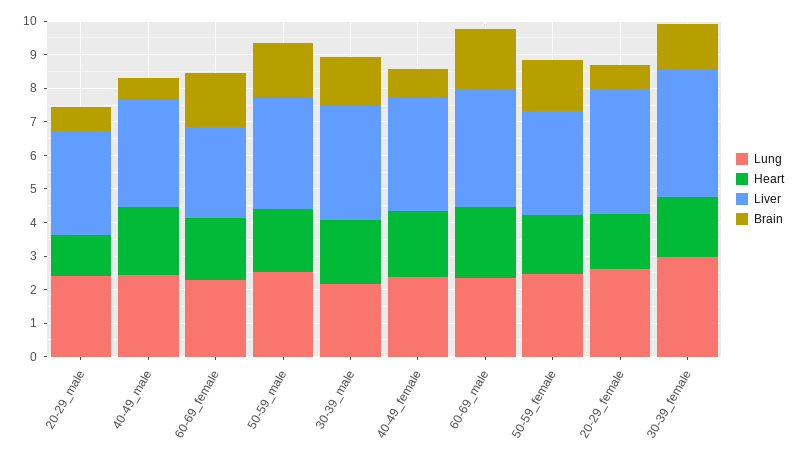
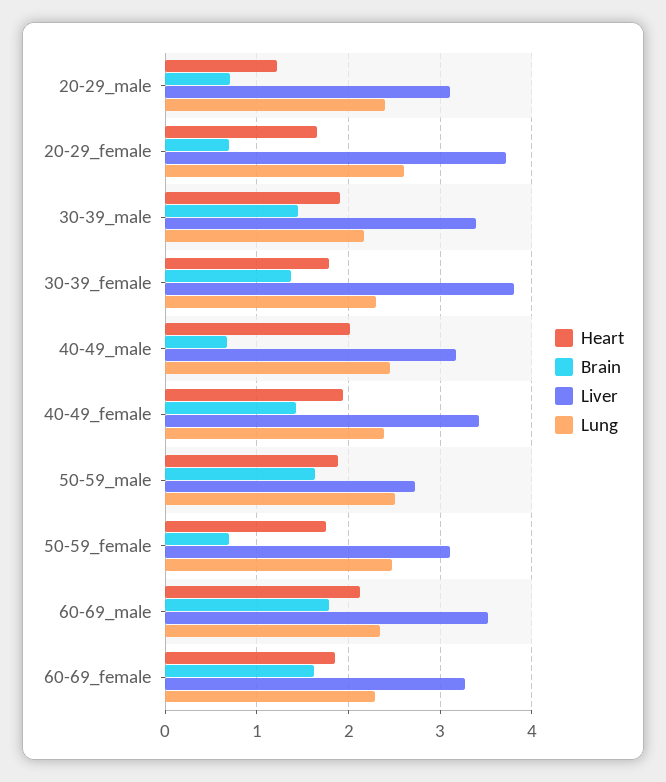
Liver, 60-69_female: 2.75 -> 3.3
Liver, 50-59_male: 3.25 -> 2.7
Brain, 40-49_female: 0.75 -> 1.4
Brain, 50-59_female: 1.5 -> 0.7
Lung, 30-39_female: 3 -> 2.3

